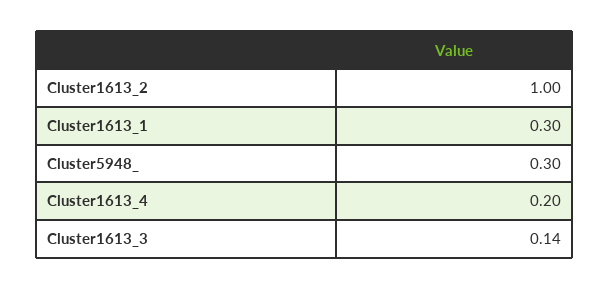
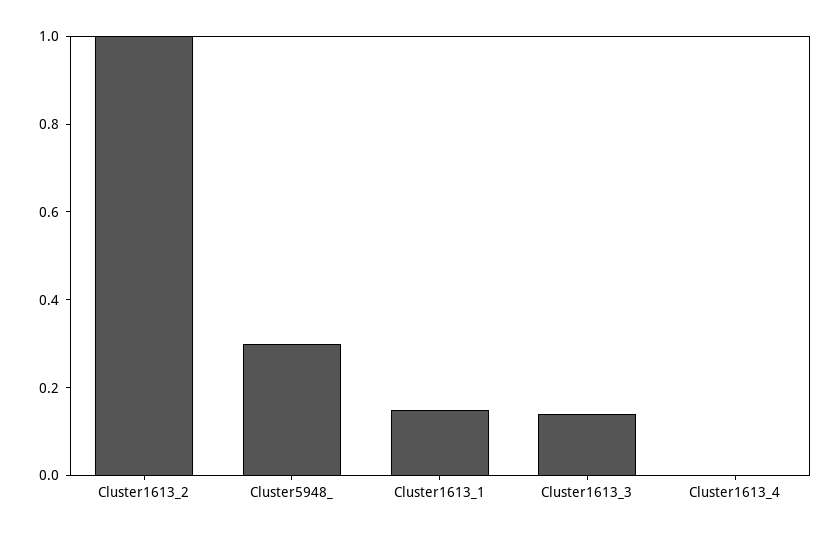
Cluster1613_1: 0.3 -> 0.15
Cluster1613_4: 0.2 -> 0

